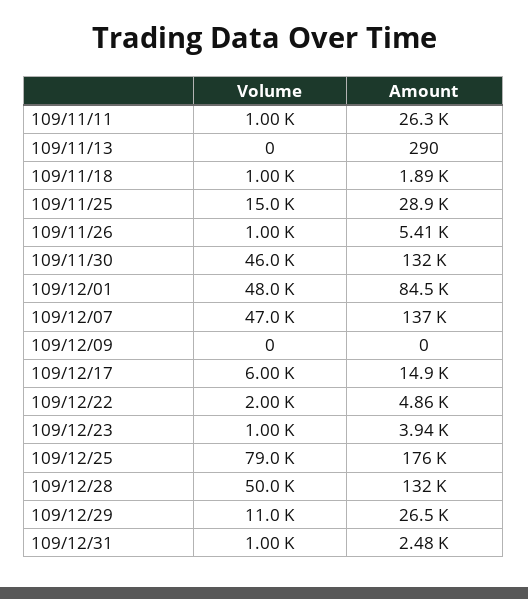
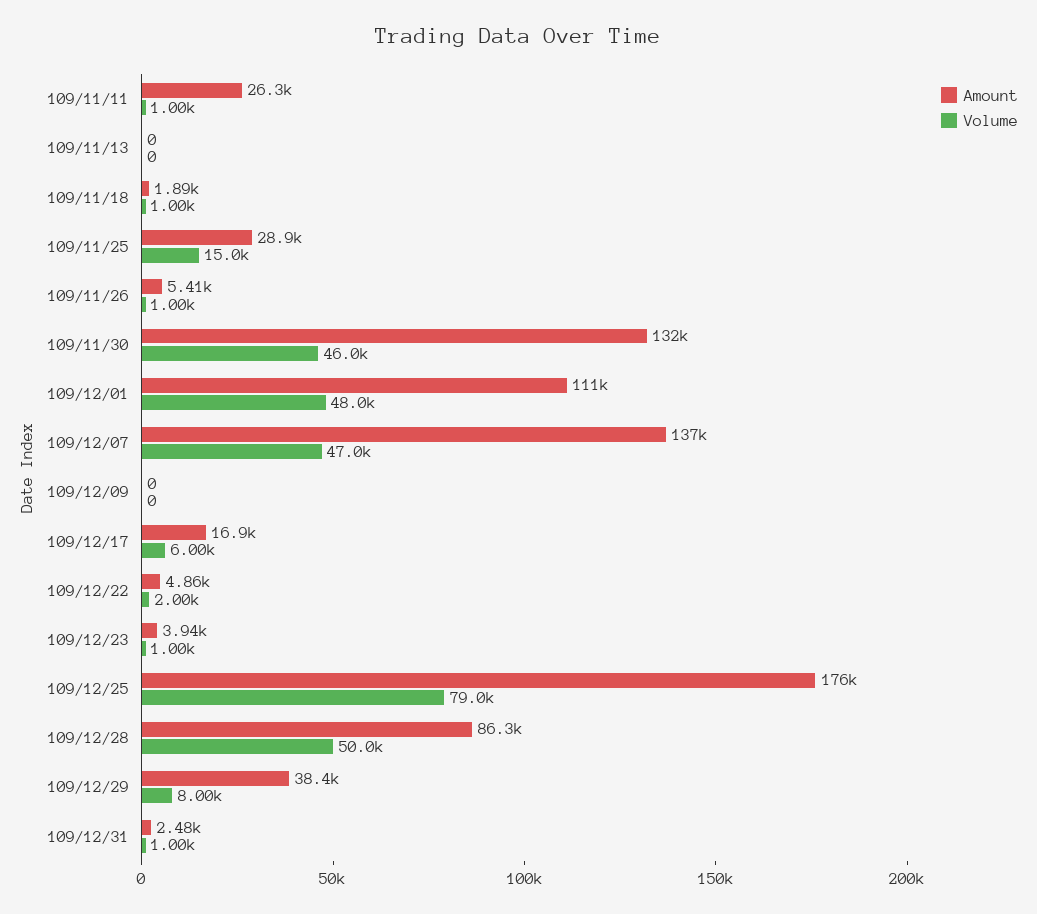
Amount, 109/11/13: 290 -> 0
Amount, 109/12/01: 84500 -> 111000
Amount, 109/12/17: 14900 -> 16900
Amount, 109/12/28: 132000 -> 86300
Volume, 109/12/29: 11000 -> 8000
Amount, 109/12/29: 26500 -> 38400

